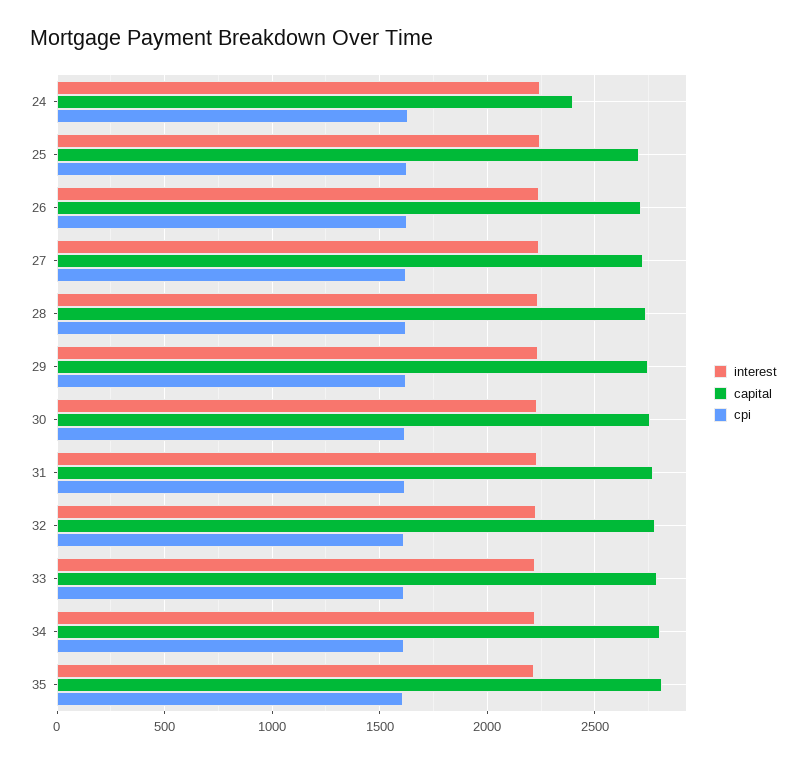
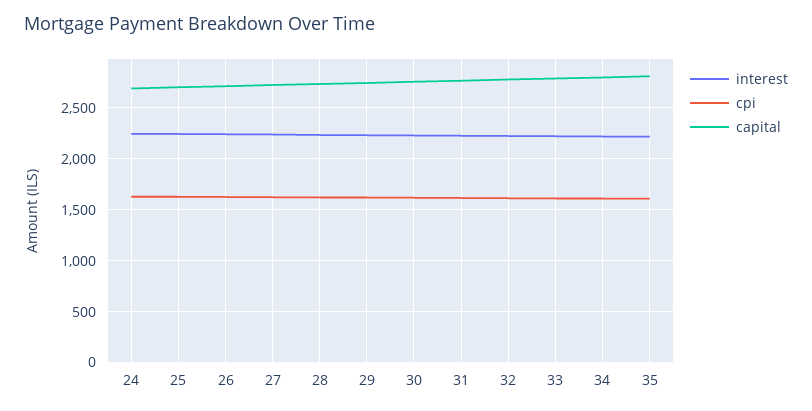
capital, 24: 2400 -> 2700

